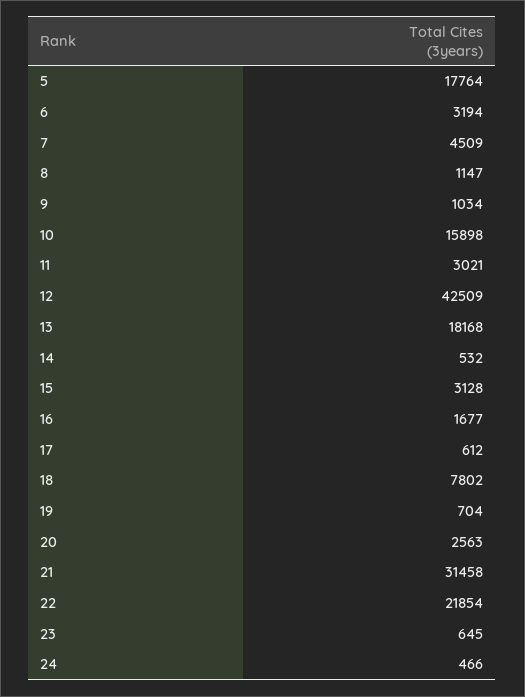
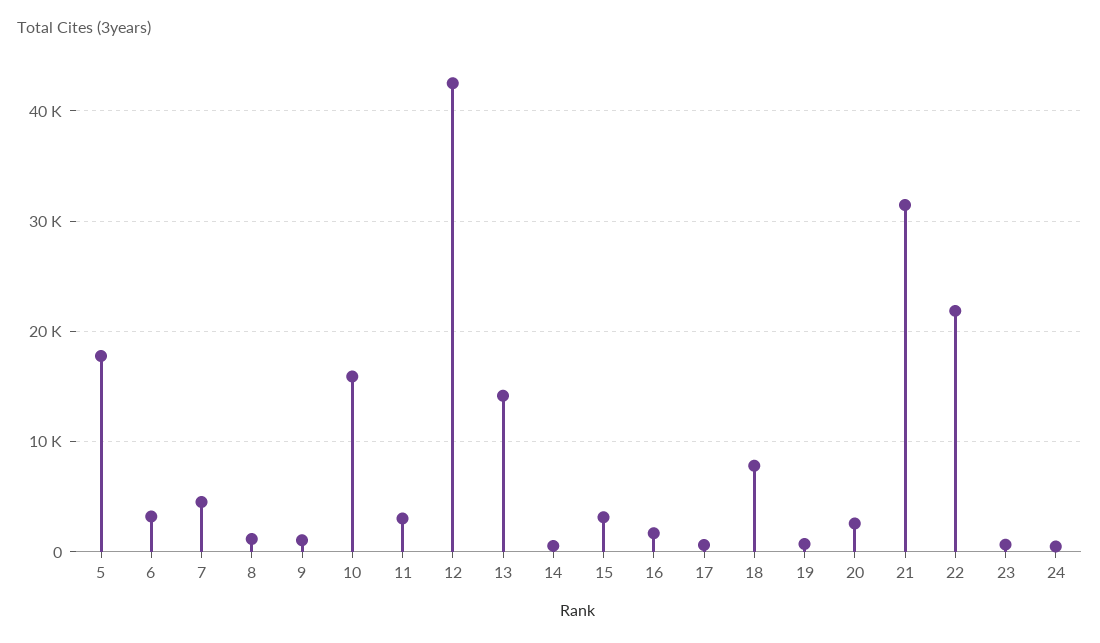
13: 18168 -> 14000

